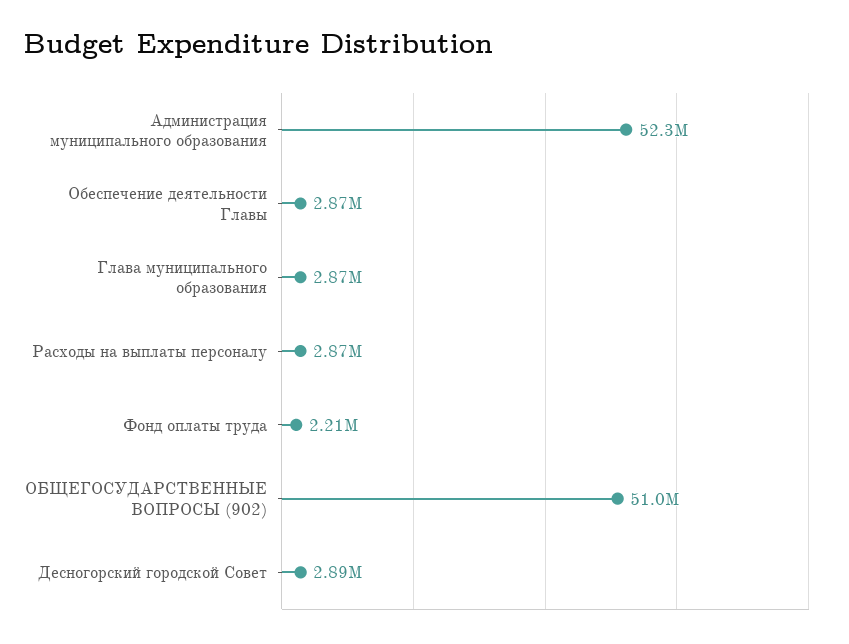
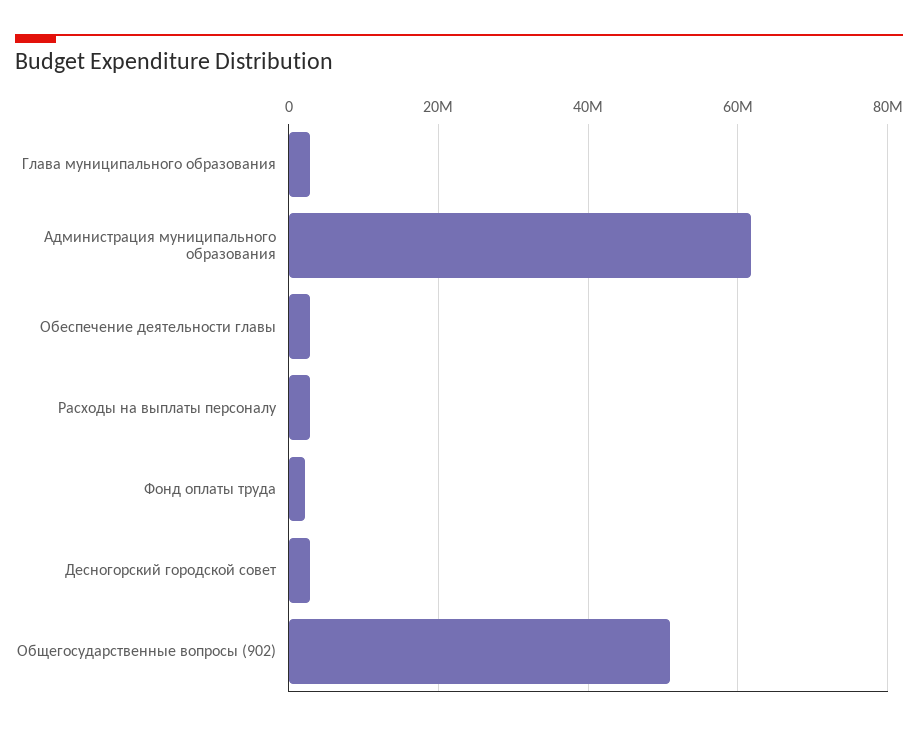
Администрация муниципального образования: 52300000 -> 62000000

